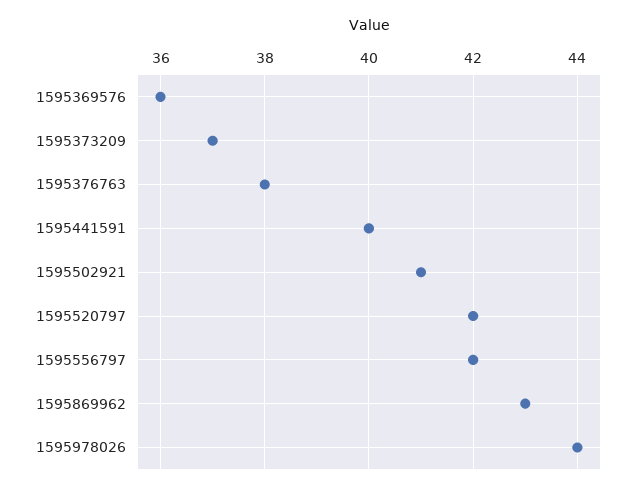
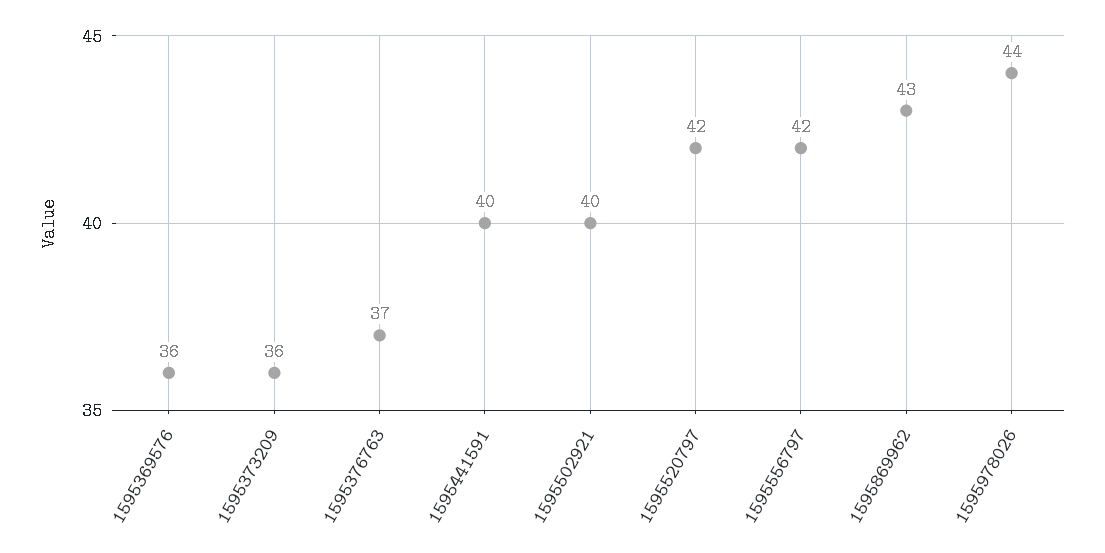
1595373209: 37 -> 36
1595376763: 38 -> 37
1595502921: 41 -> 40

